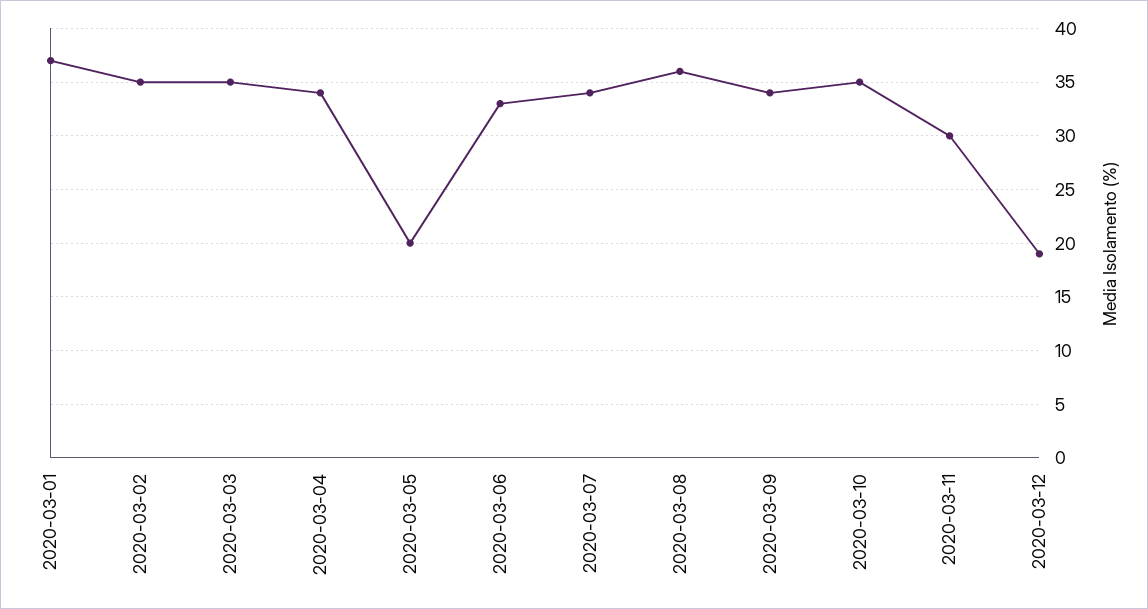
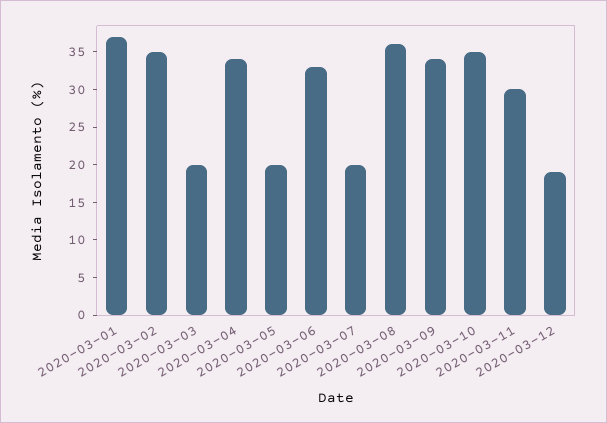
2020-03-03: 35 -> 20
2020-03-07: 34 -> 20

